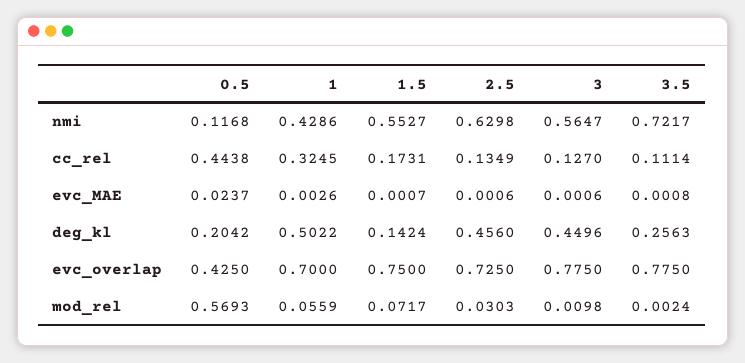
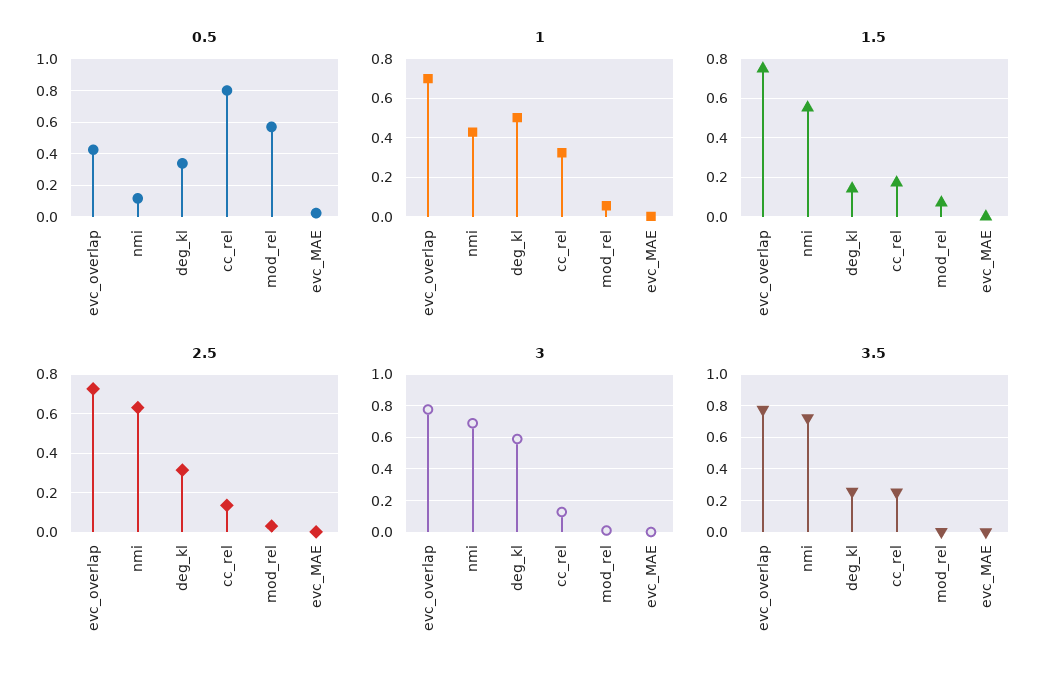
3, nmi: 0.5647 -> 0.7
0.5, cc_rel: 0.4438 -> 0.8
3.5, cc_rel: 0.1114 -> 0.25
0.5, deg_kl: 0.2042 -> 0.35
2.5, deg_kl: 0.456 -> 0.3
3, deg_kl: 0.4496 -> 0.6

